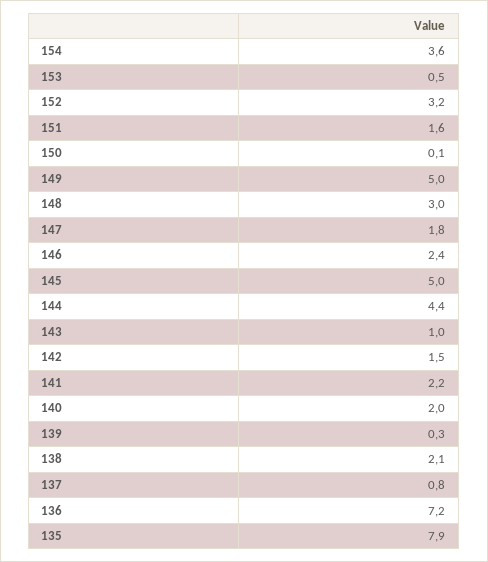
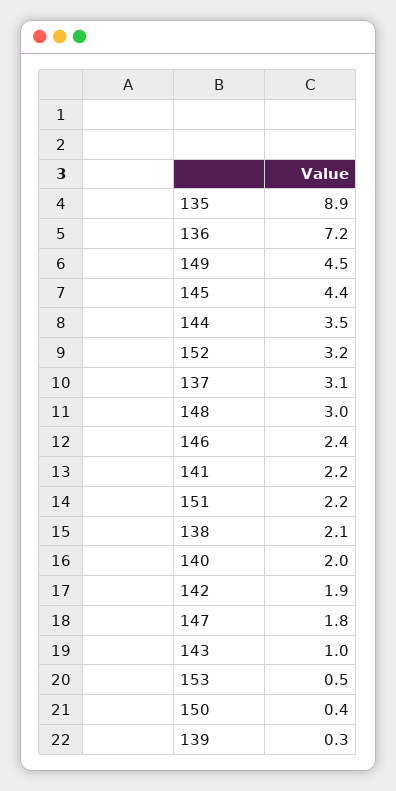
154: 3.6 -> none
151: 1.6 -> 2.2
150: 0.1 -> 0.4
149: 5 -> 4.5
145: 5 -> 4.4
144: 4.4 -> 3.5
142: 1.5 -> 1.9
137: 0.8 -> 3.1
135: 7.9 -> 8.9

